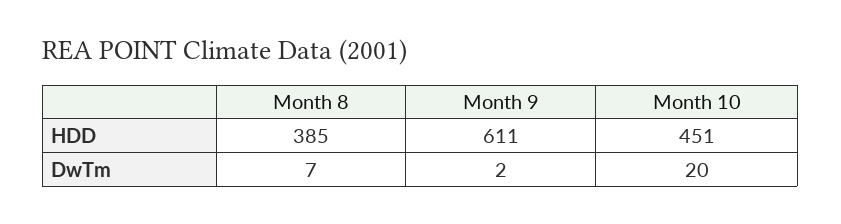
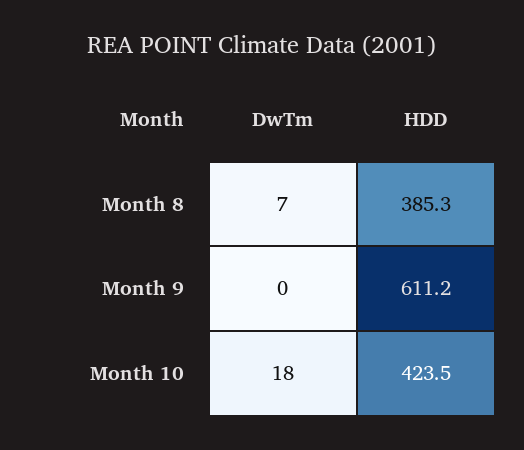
Month 10, HDD: 451 -> 423.5
Month 9, DwTm: 2 -> 0
Month 10, DwTm: 20 -> 18

